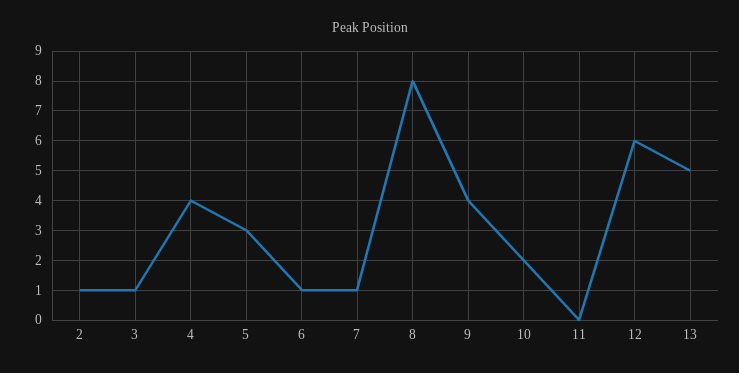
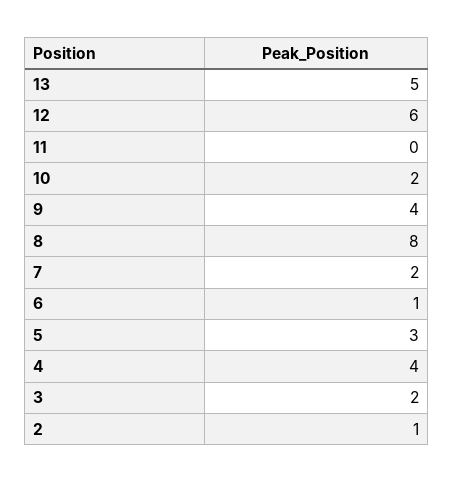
3: 1 -> 2
7: 1 -> 2

